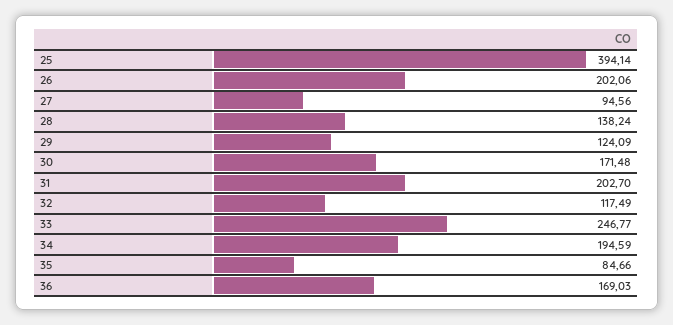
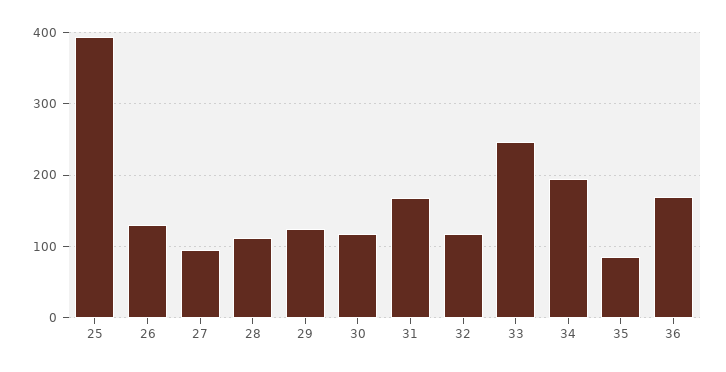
26: 202.06 -> 130
28: 138.24 -> 110
30: 171.48 -> 120
31: 202.7 -> 170

